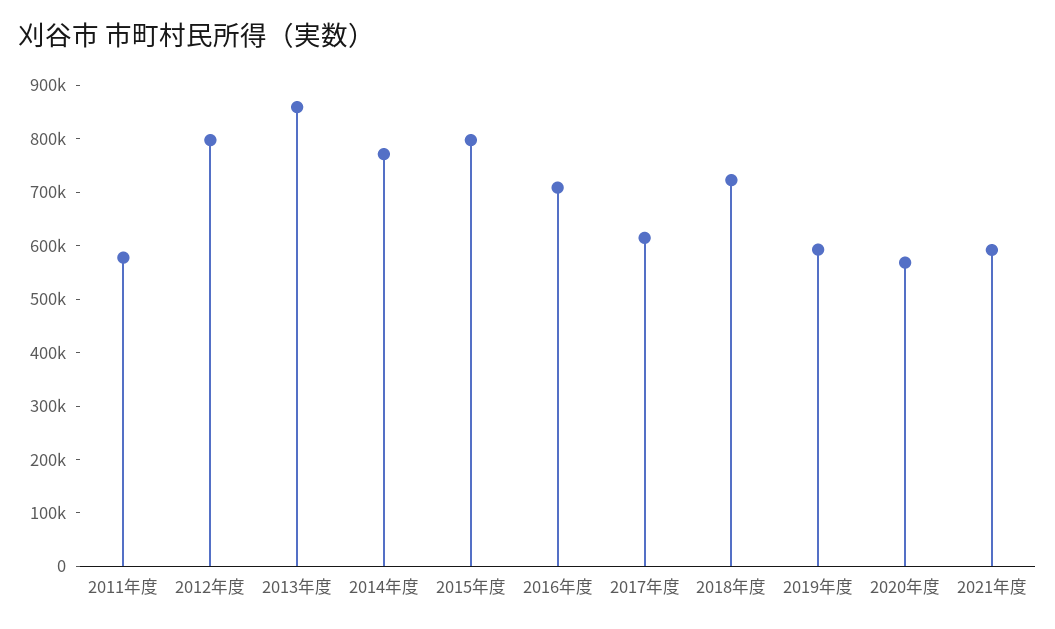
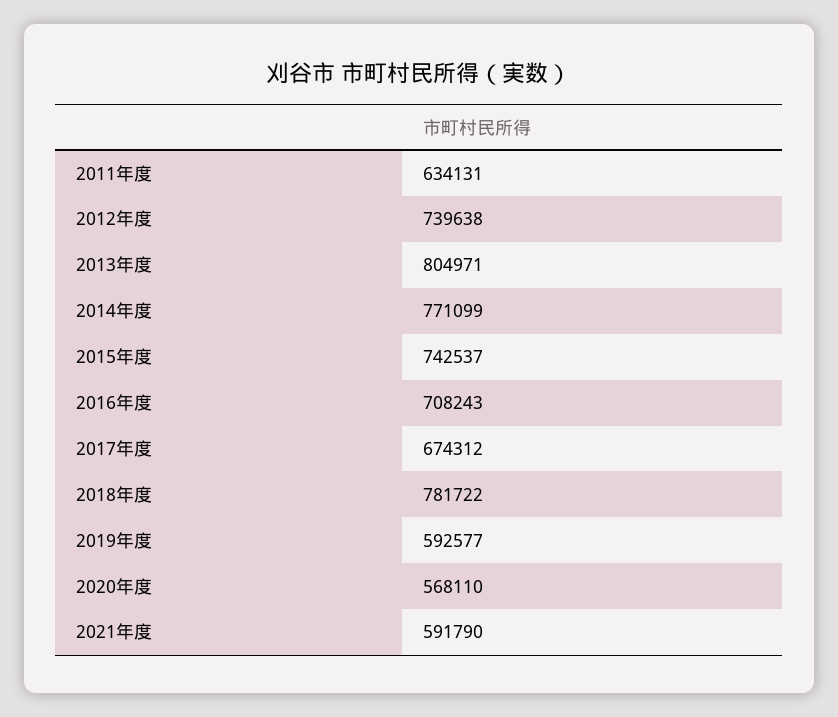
2011年度: 580000 -> 634131
2012年度: 800000 -> 739638
2013年度: 860000 -> 804971
2015年度: 800000 -> 742537
2017年度: 620000 -> 674312
2018年度: 720000 -> 781722

